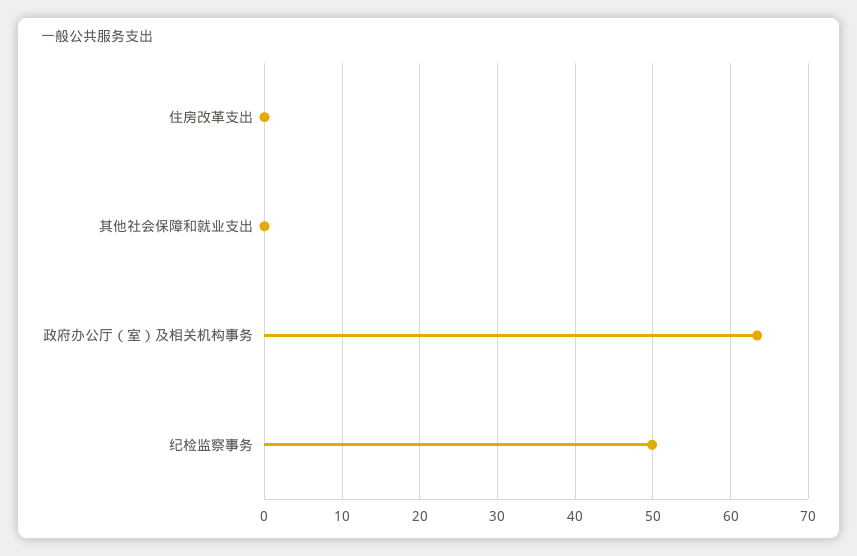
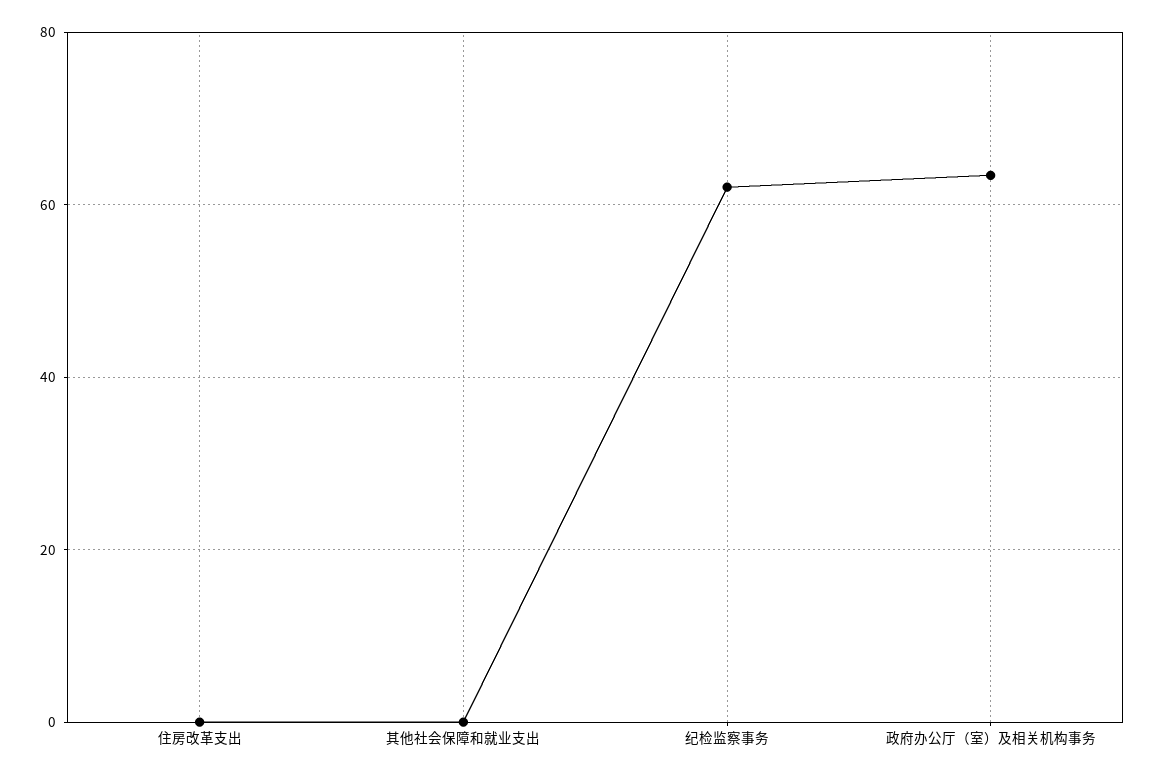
纪检监察事务: 50 -> 62

